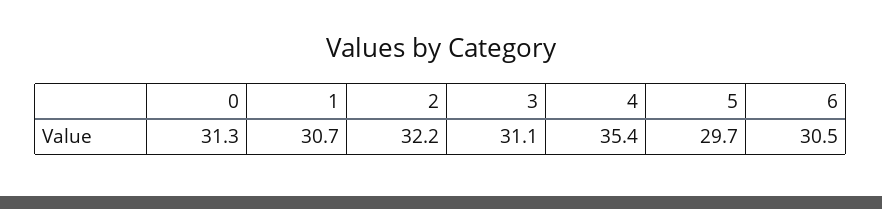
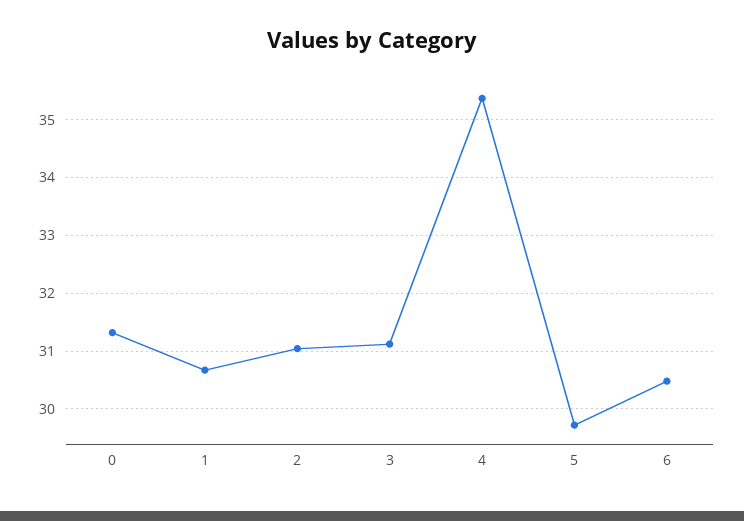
2: 32.2 -> 31

